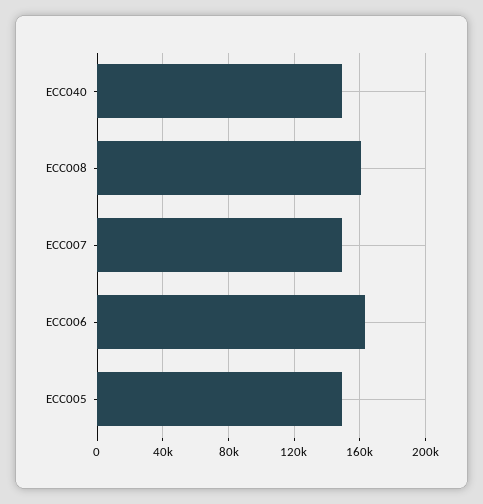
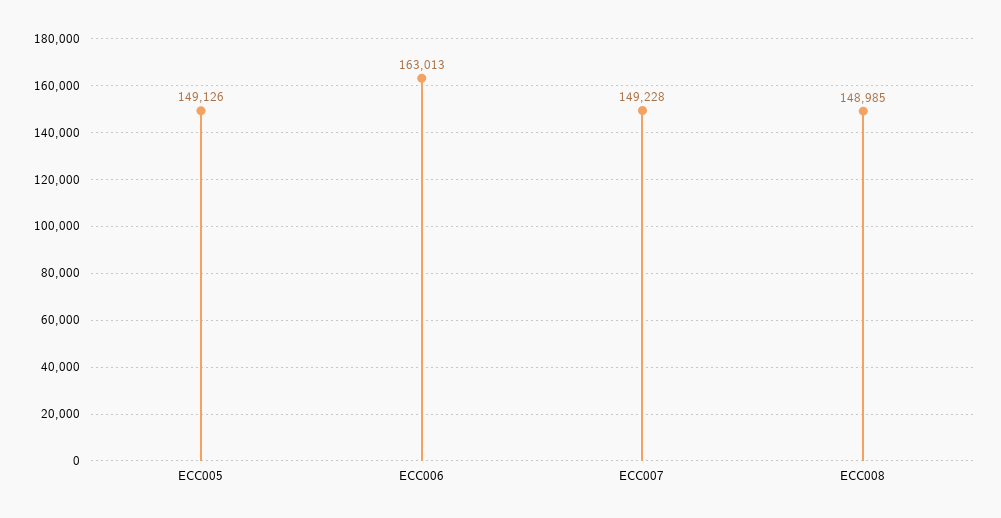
ECC040: 150000 -> none
ECC008: 160000 -> 148985

